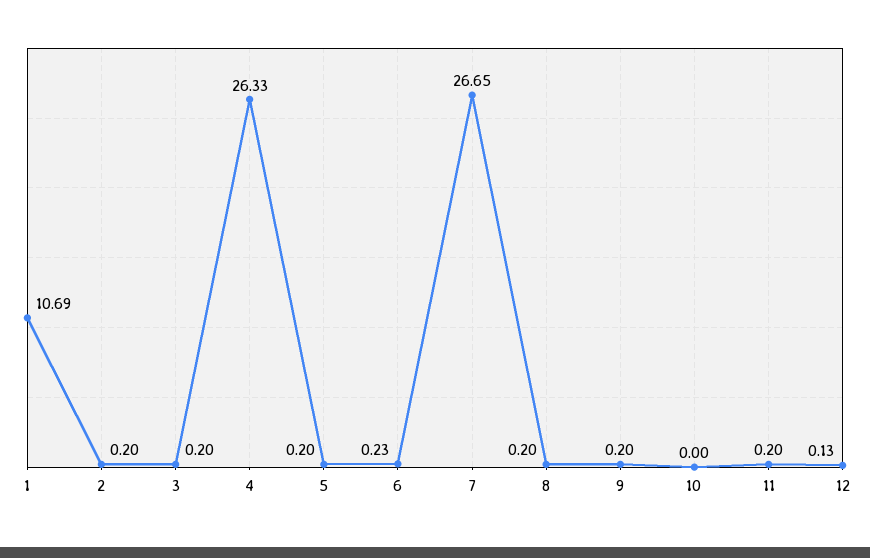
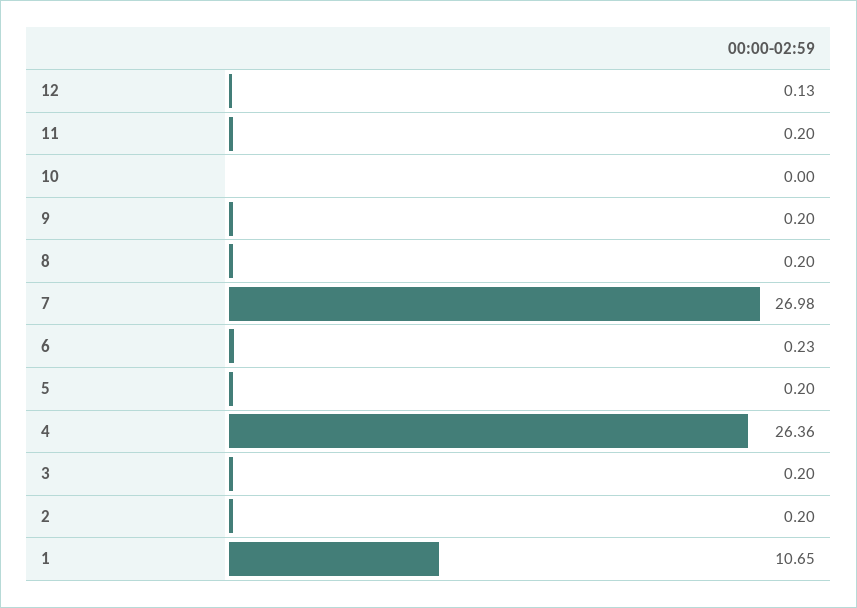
1: 10.69 -> 10.65
4: 26.33 -> 26.36
7: 26.65 -> 26.98

